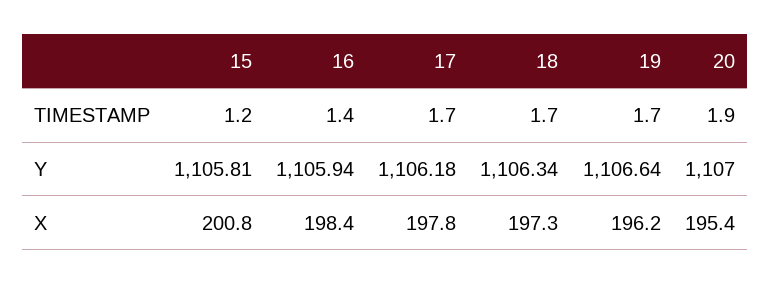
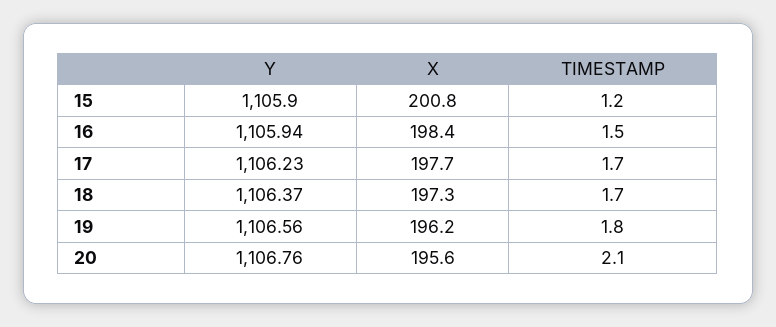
16, TIMESTAMP: 1.4 -> 1.5
19, TIMESTAMP: 1.7 -> 1.8
20, TIMESTAMP: 1.9 -> 2.1
15, Y: 1105.81 -> 1105.9
17, Y: 1106.18 -> 1106.23
18, Y: 1106.34 -> 1106.37
19, Y: 1106.64 -> 1106.56
20, Y: 1107 -> 1106.76
17, X: 197.8 -> 197.7
20, X: 195.4 -> 195.6

